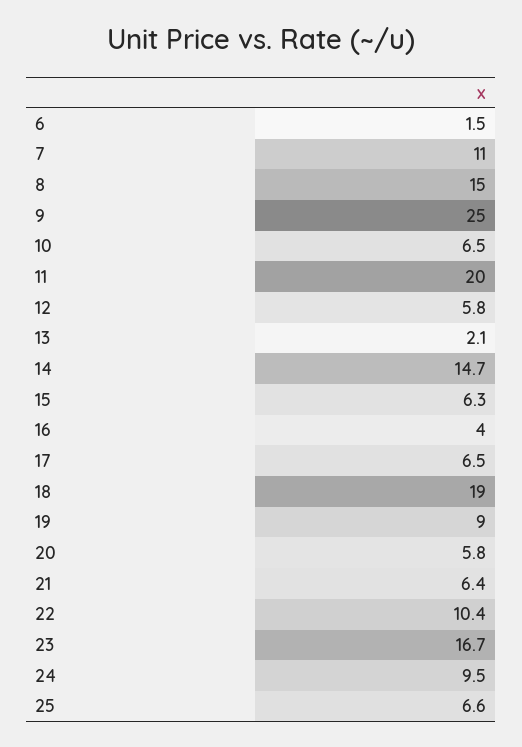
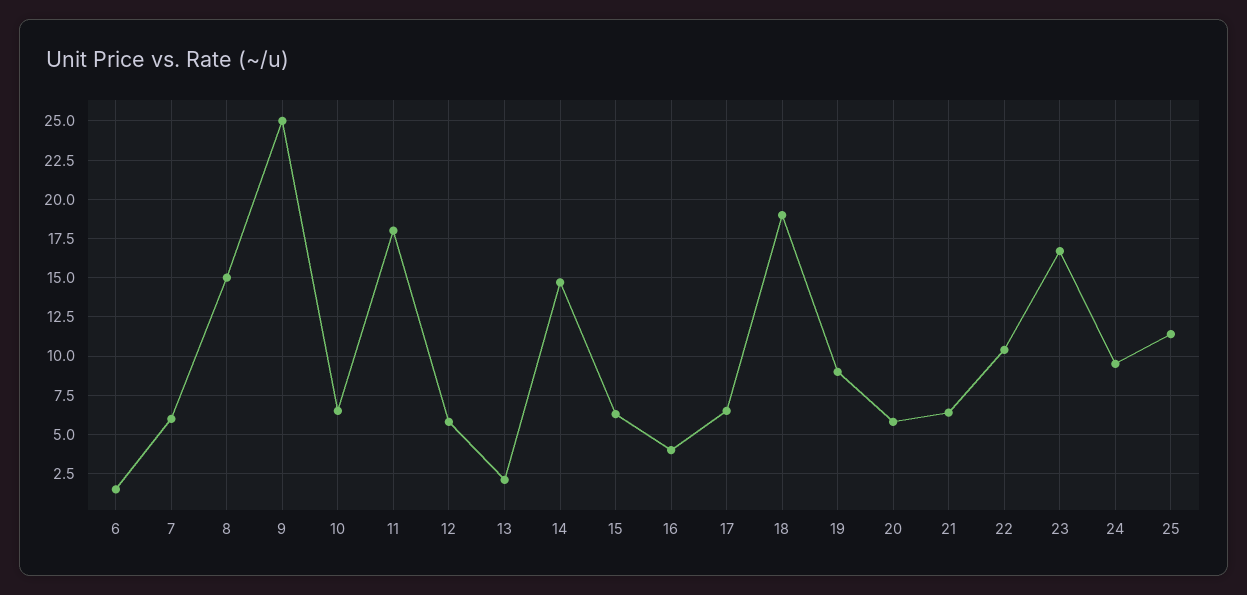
7: 11 -> 6
11: 20 -> 18
25: 6.6 -> 11.5

